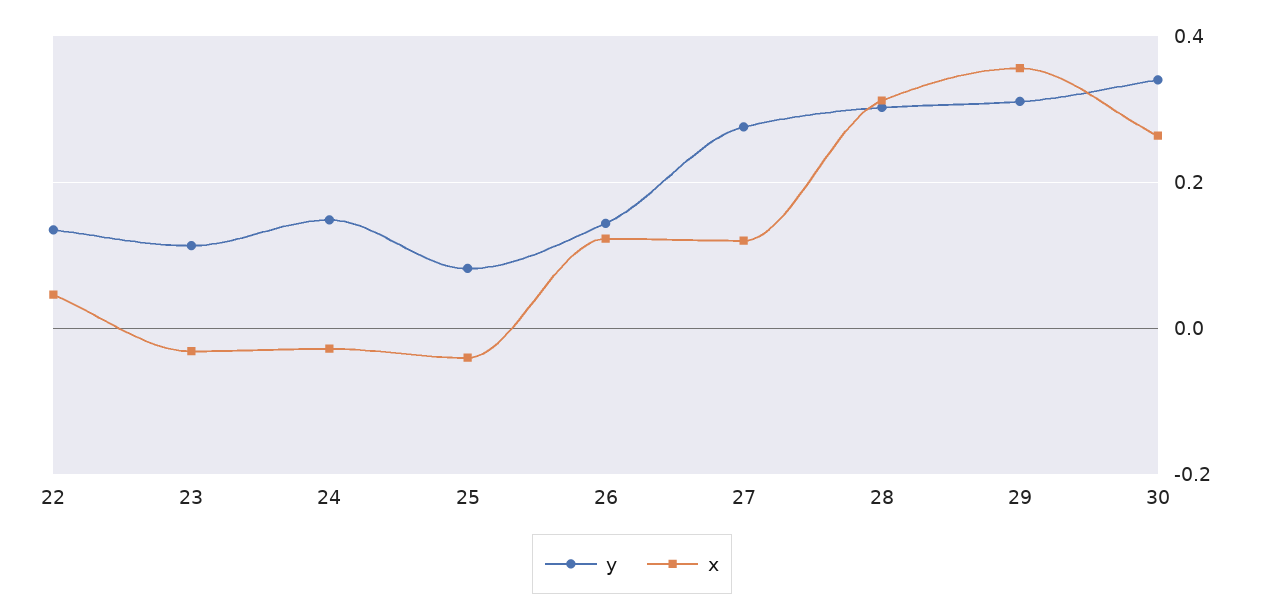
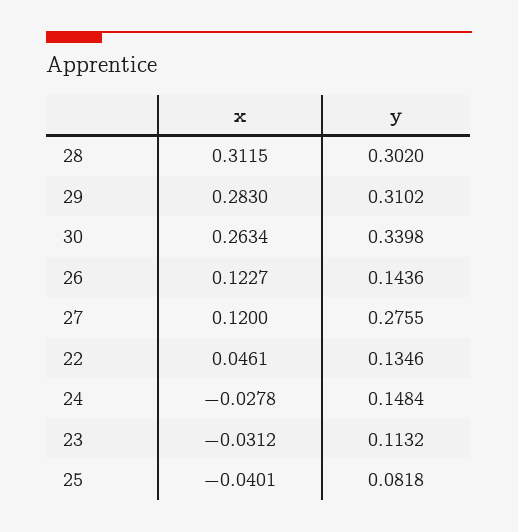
x, 29: 0.36 -> 0.283

